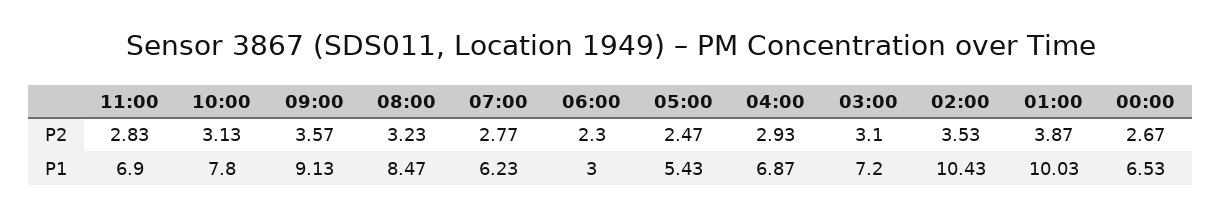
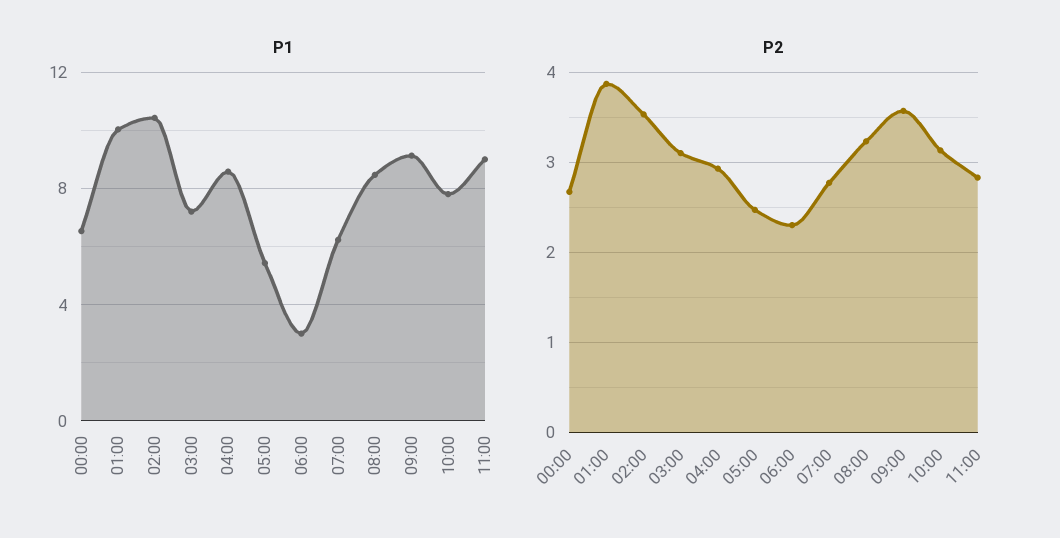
P1, 11:00: 6.9 -> 9
P1, 04:00: 6.87 -> 8.5

